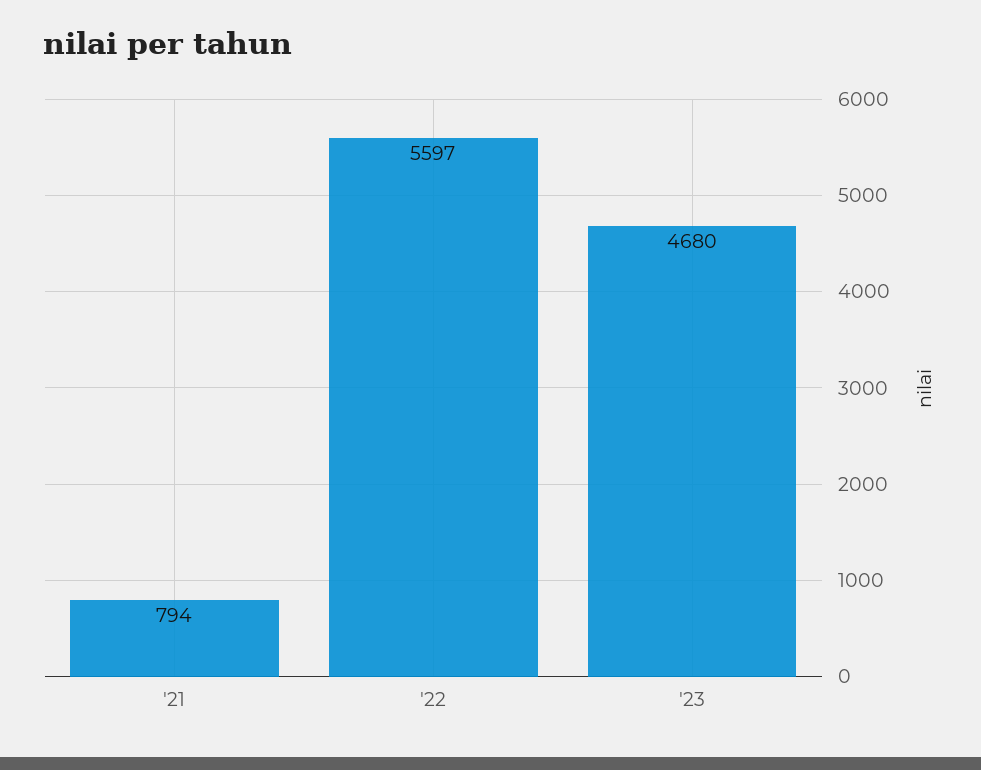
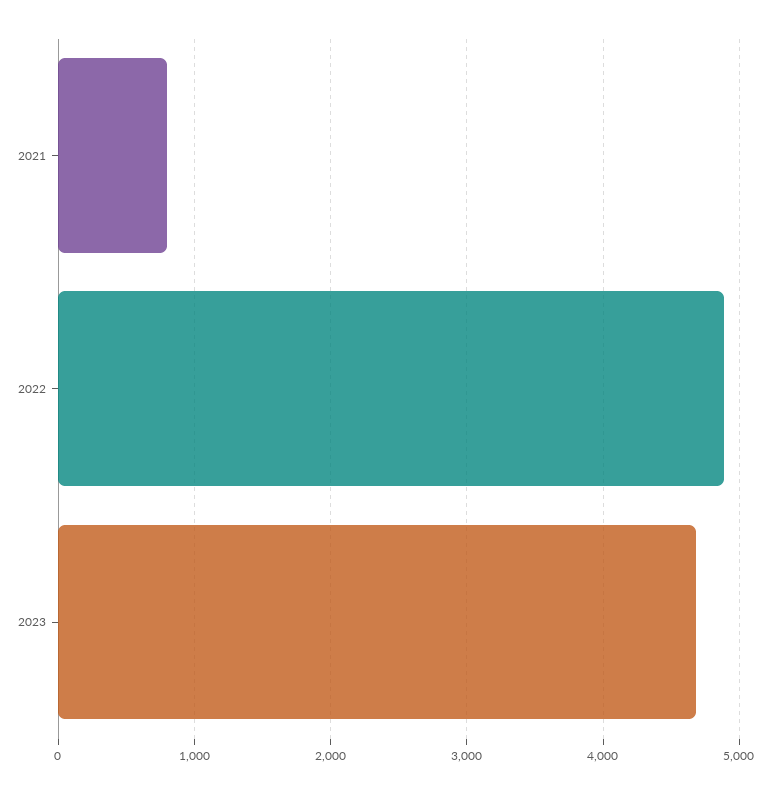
'22: 5597 -> 4900

